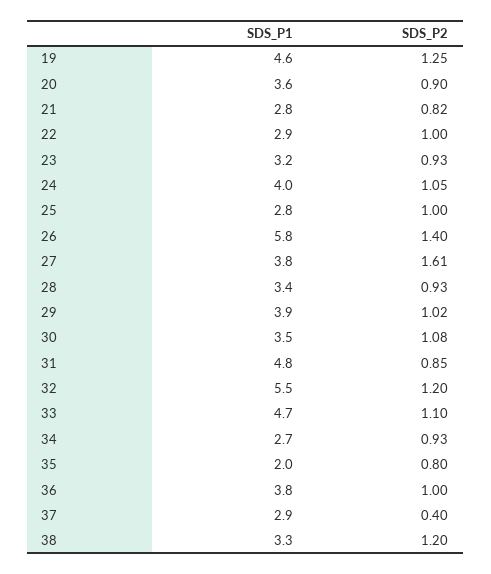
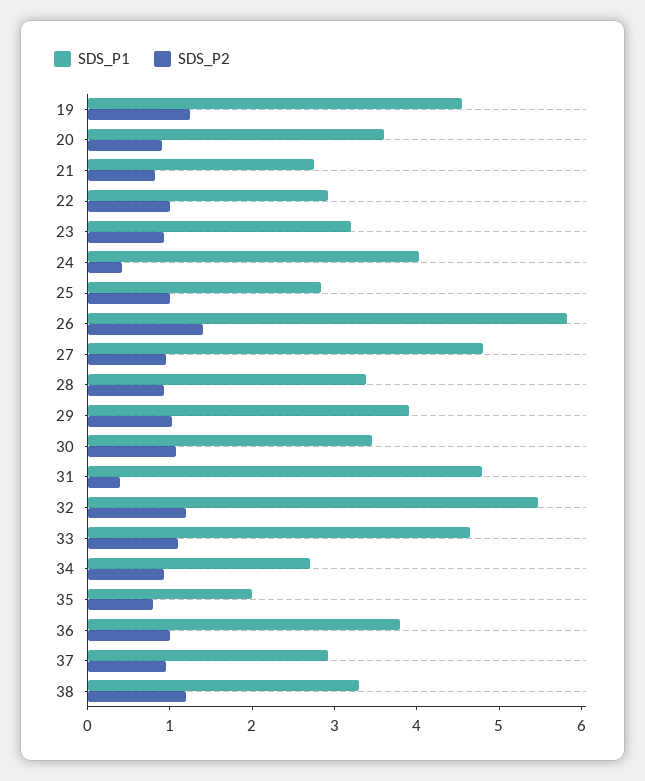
SDS_P2, 24: 1.05 -> 0.4
SDS_P1, 27: 3.8 -> 4.8
SDS_P2, 27: 1.61 -> 1
SDS_P2, 31: 0.85 -> 0.4
SDS_P2, 37: 0.4 -> 1

